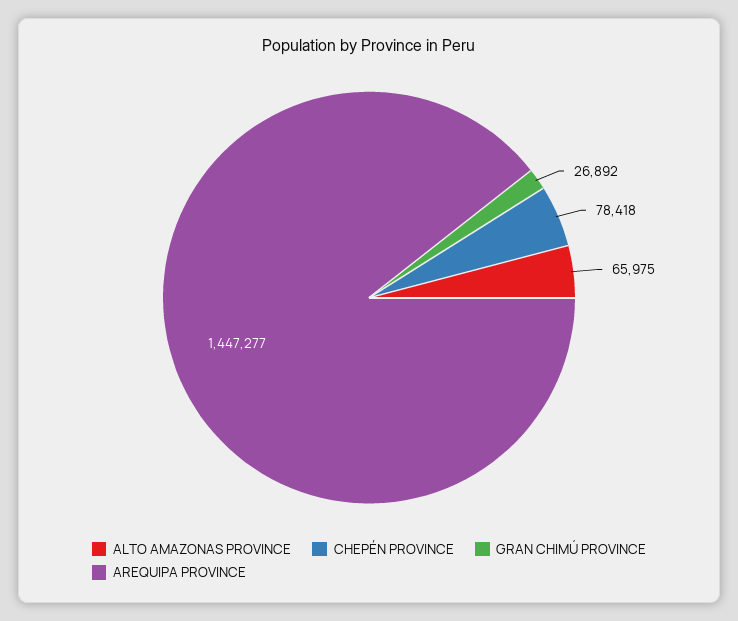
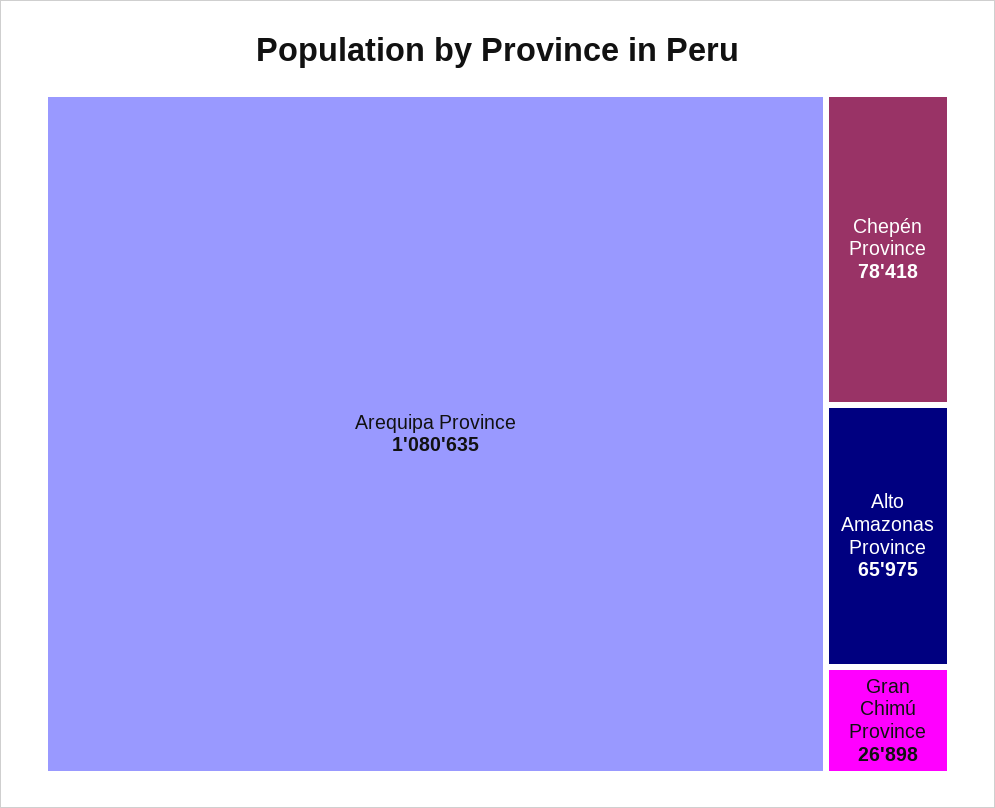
GRAN CHIMÚ PROVINCE: 26892 -> 26898
AREQUIPA PROVINCE: 1447277 -> 1080635

